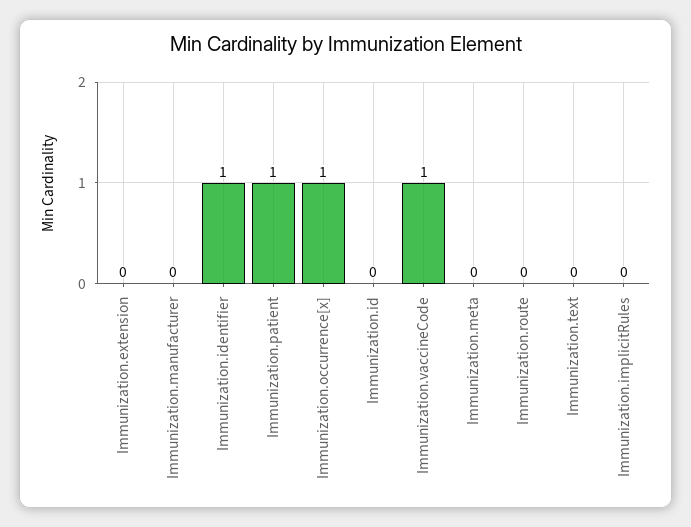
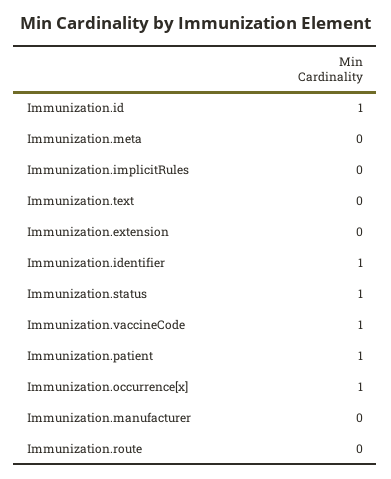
Immunization.id: 0 -> 1
Immunization.status: none -> 1

